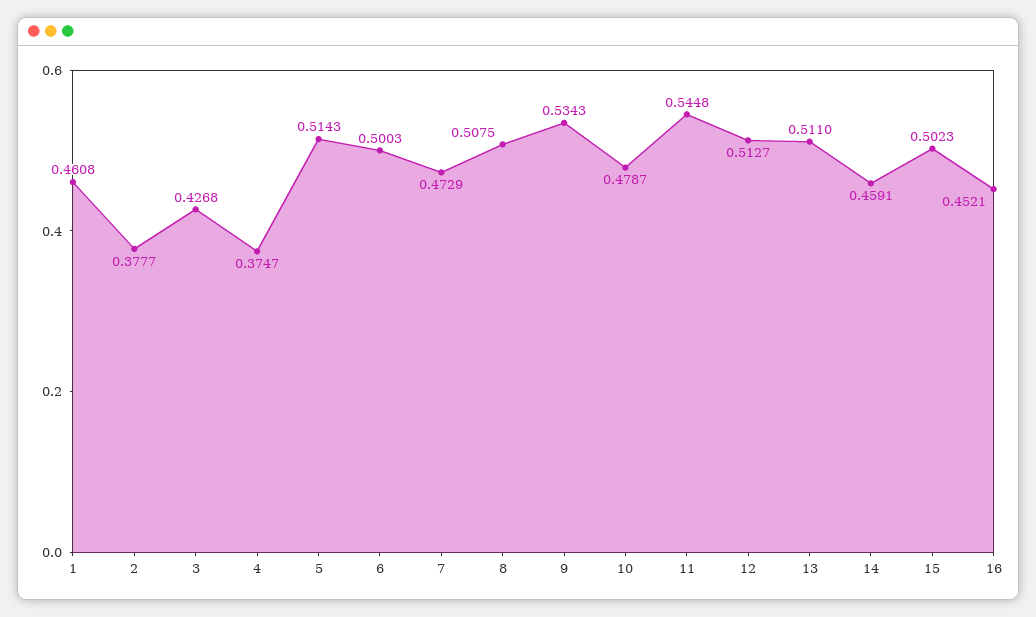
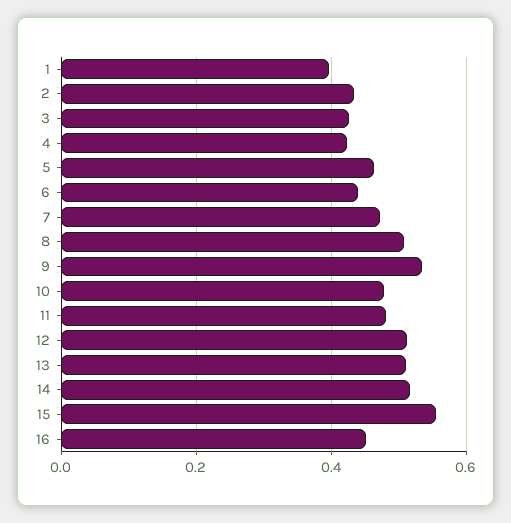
1: 0.4608 -> 0.4
2: 0.3777 -> 0.44
4: 0.3747 -> 0.42
5: 0.5143 -> 0.46
6: 0.5003 -> 0.44
11: 0.5448 -> 0.48
14: 0.4591 -> 0.52
15: 0.5023 -> 0.56

